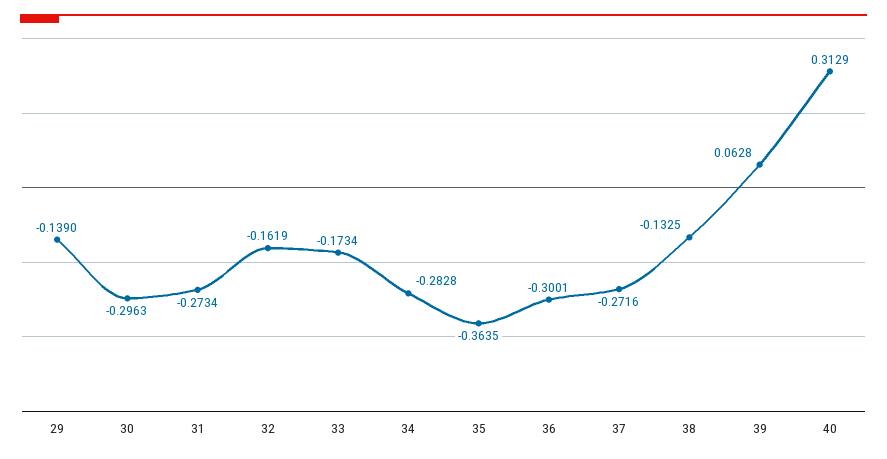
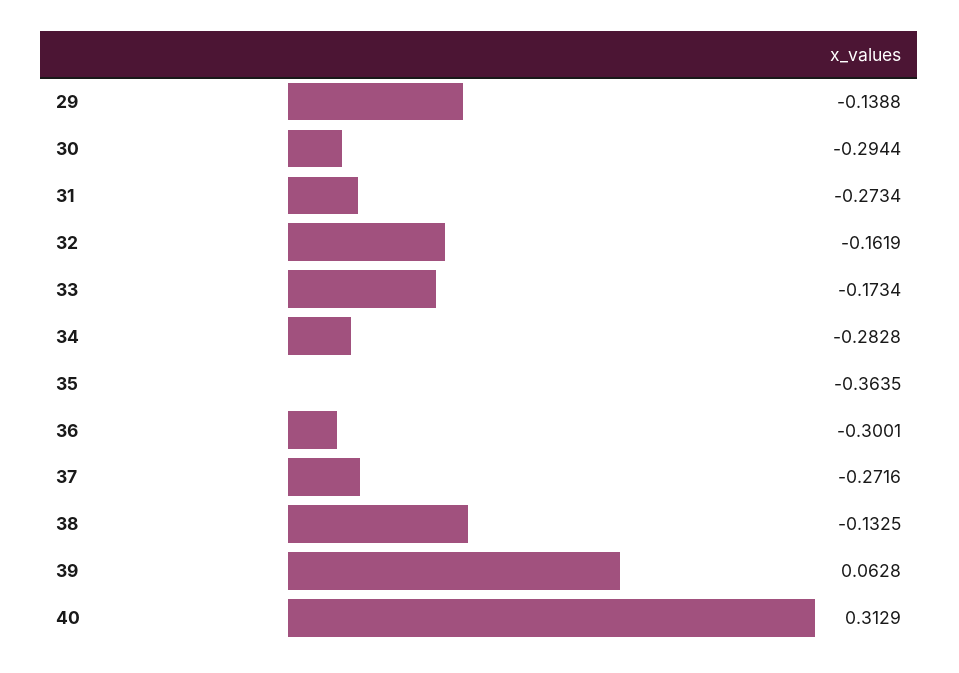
29: -0.139 -> -0.1388
30: -0.2963 -> -0.2944

